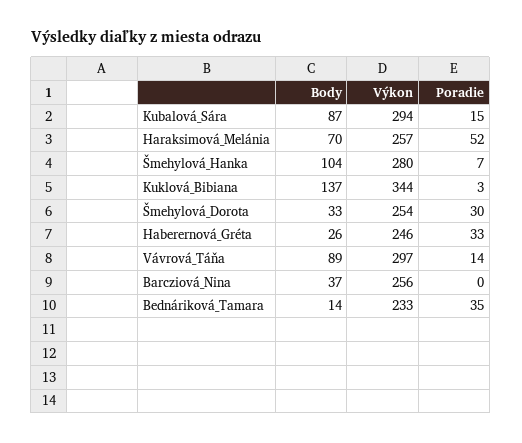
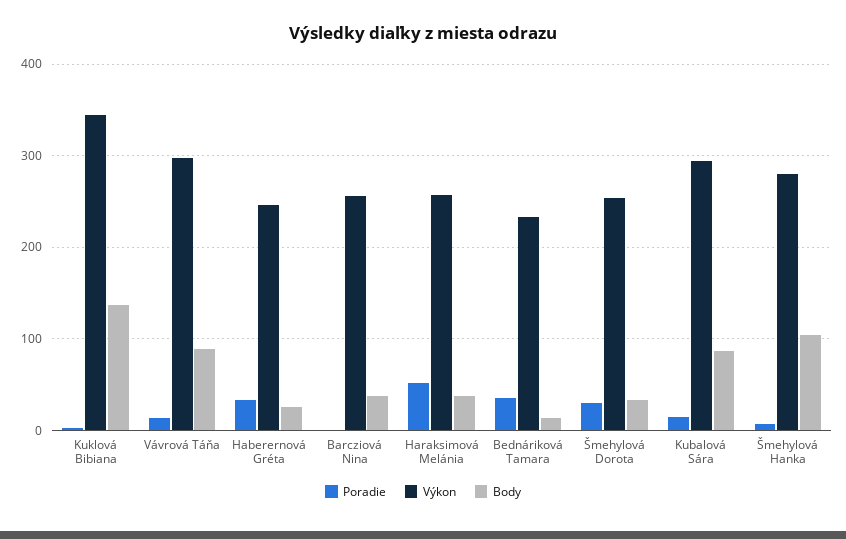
Body, Haraksimová_Melánia: 70 -> 40

